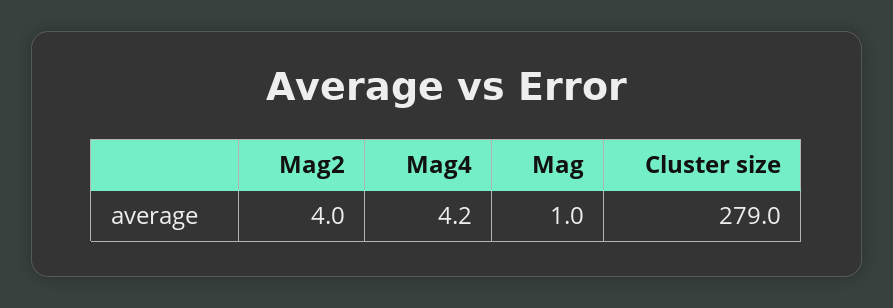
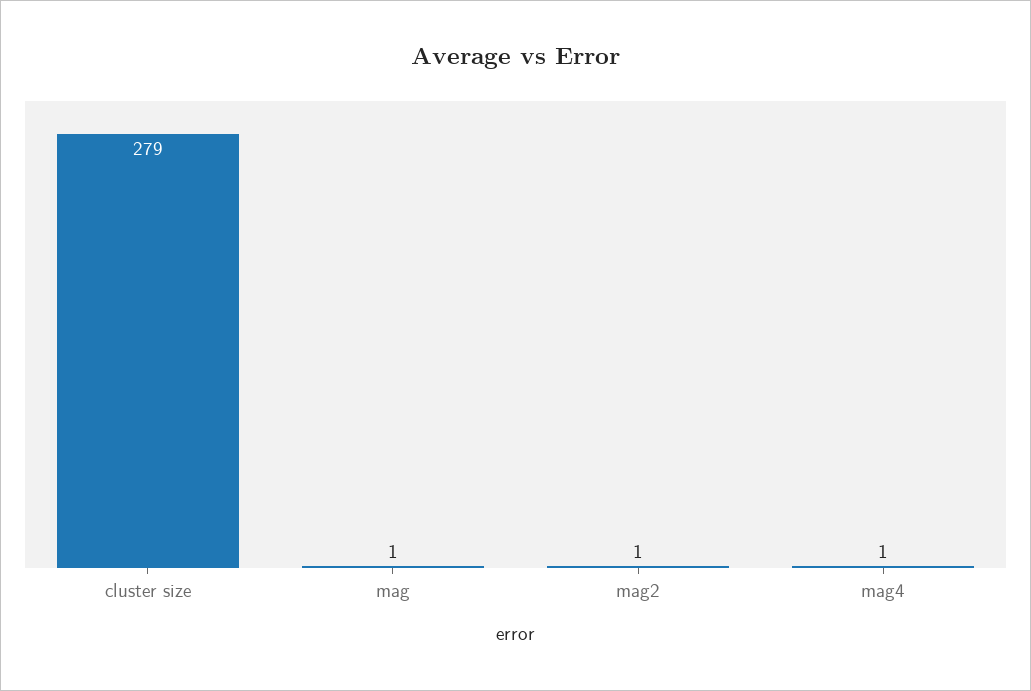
Mag2: 4 -> 1
Mag4: 4.2 -> 1

